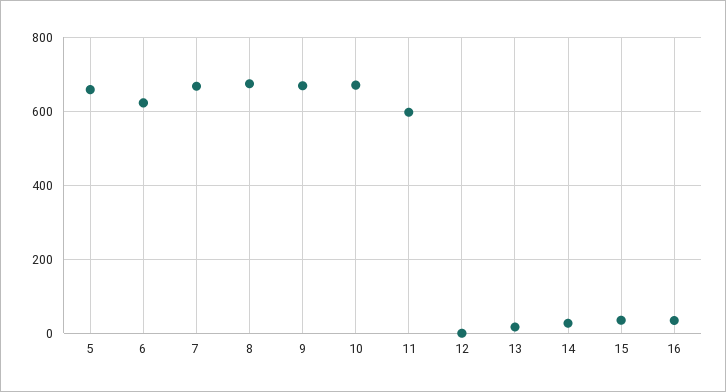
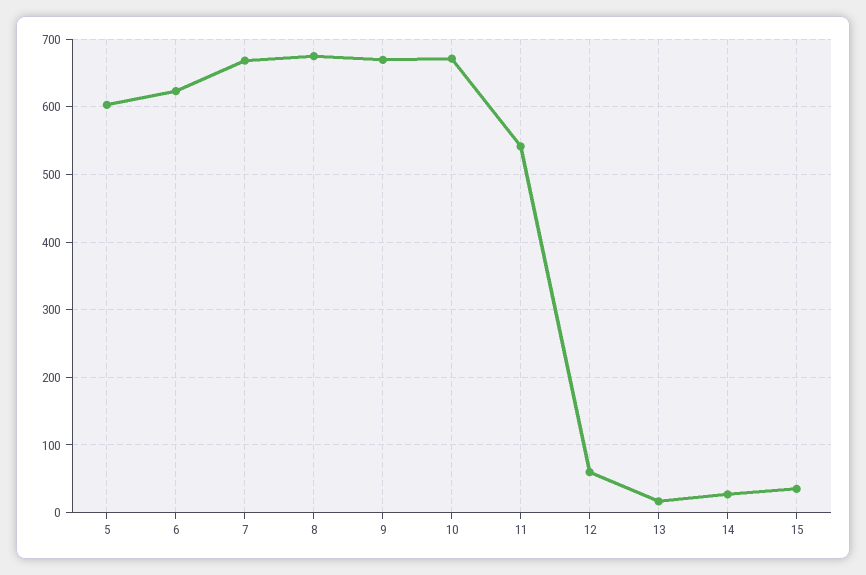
5: 660 -> 600
11: 600 -> 540
12: 0 -> 60
16: 40 -> none

